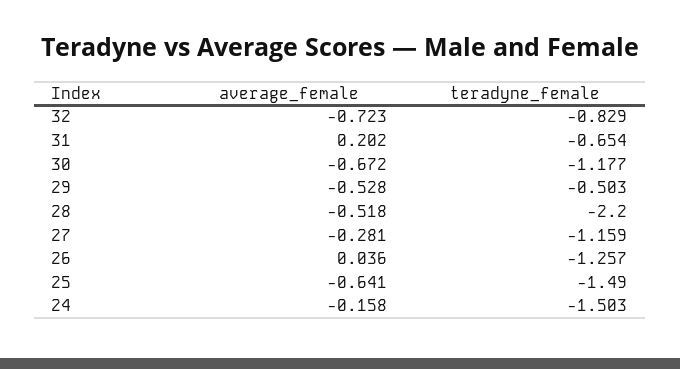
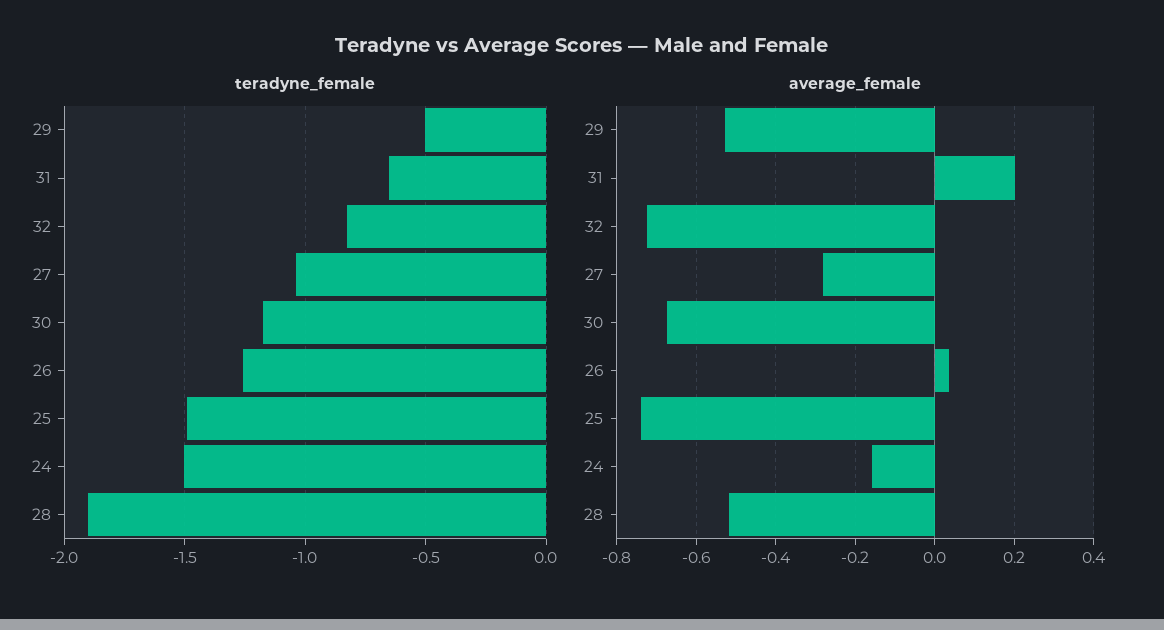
teradyne_female, 28: -2.2 -> -1.9
teradyne_female, 27: -1.159 -> -1.05
average_female, 25: -0.641 -> -0.74

